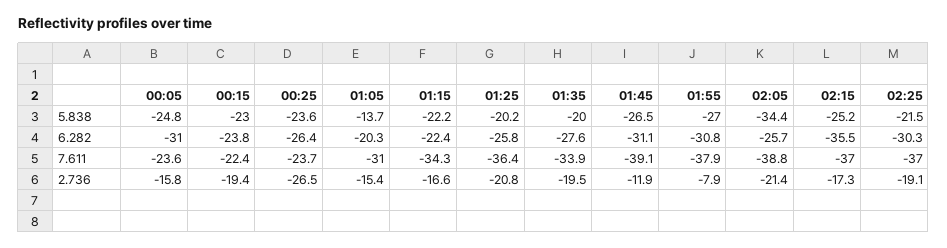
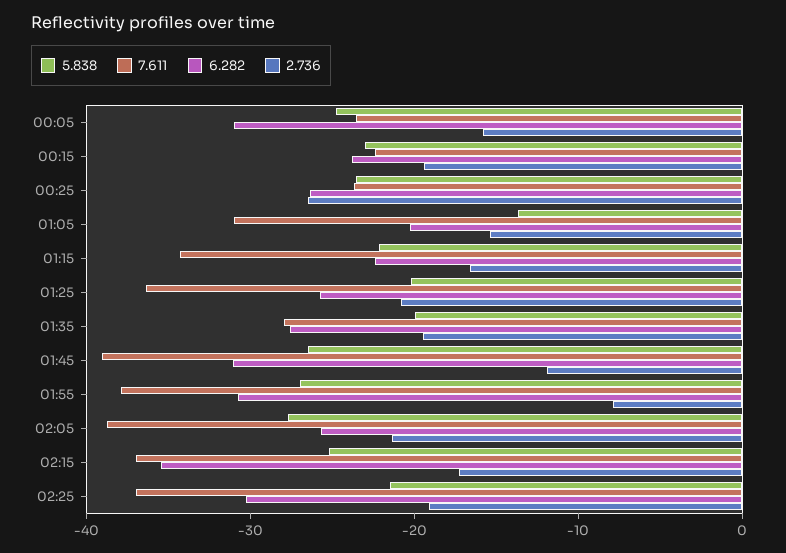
5.838, 02:05: -34.4 -> -28
7.611, 01:35: -33.9 -> -28

